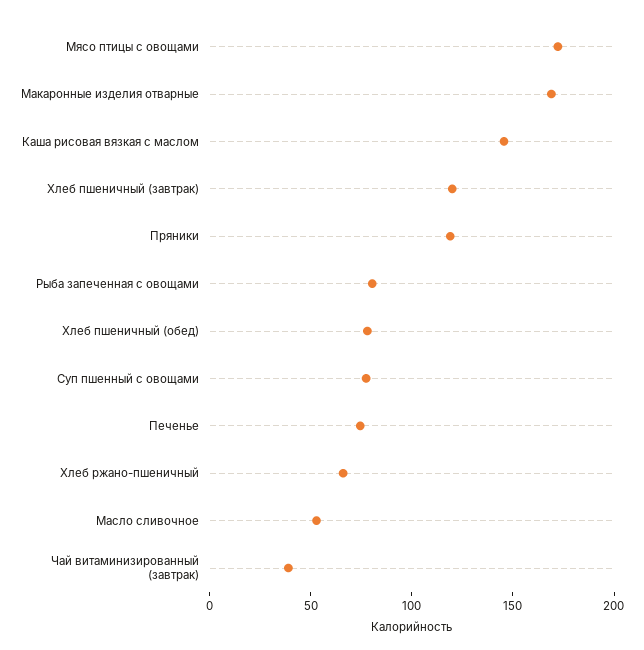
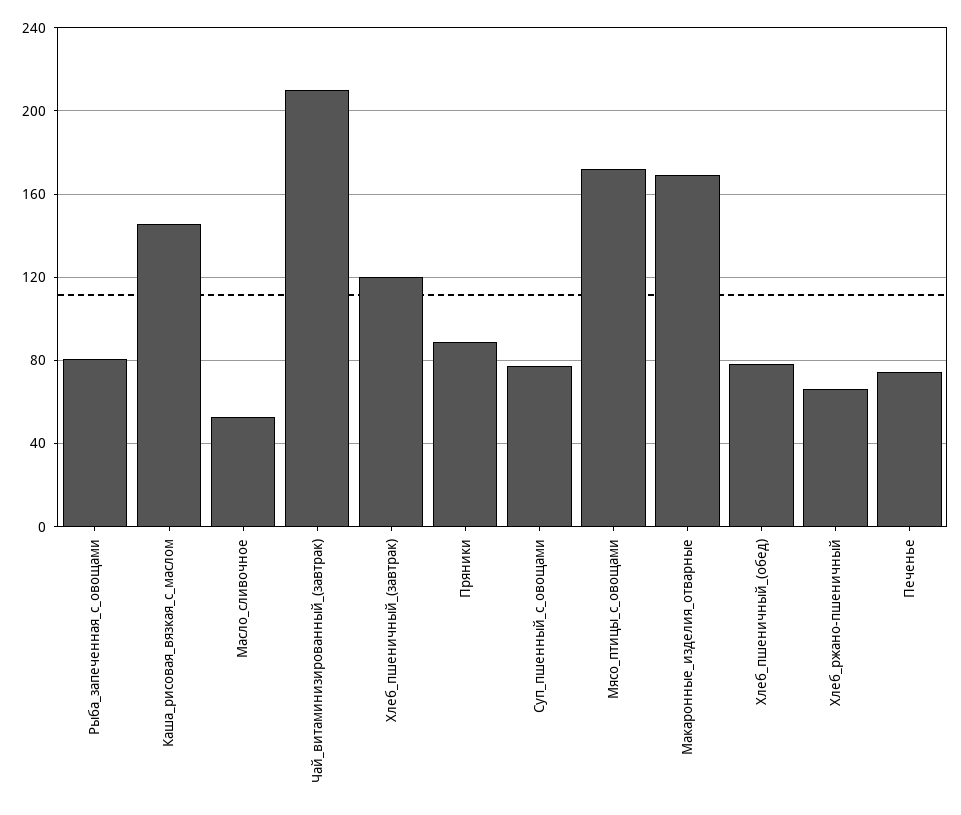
Пряники: 120 -> 90
Чай витаминизированный (завтрак): 40 -> 210

